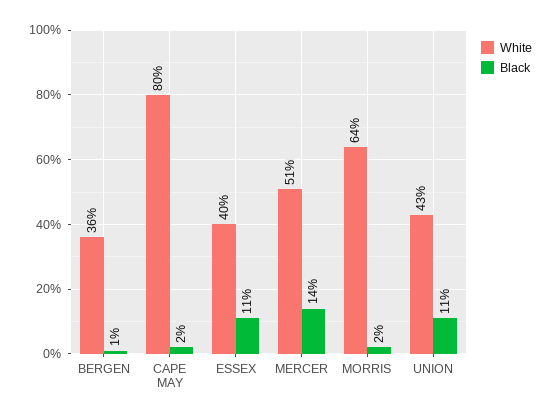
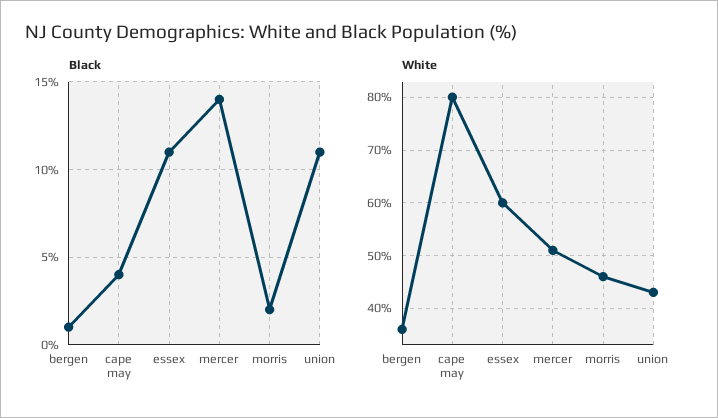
Black, CAPE MAY: 2 -> 4
White, ESSEX: 40 -> 60
White, MORRIS: 64 -> 45

